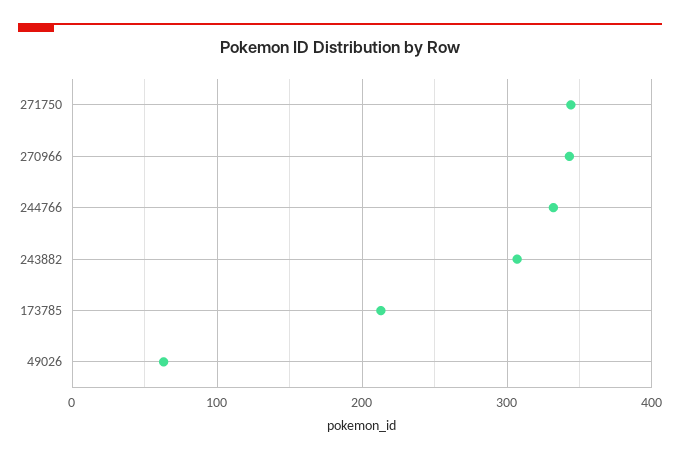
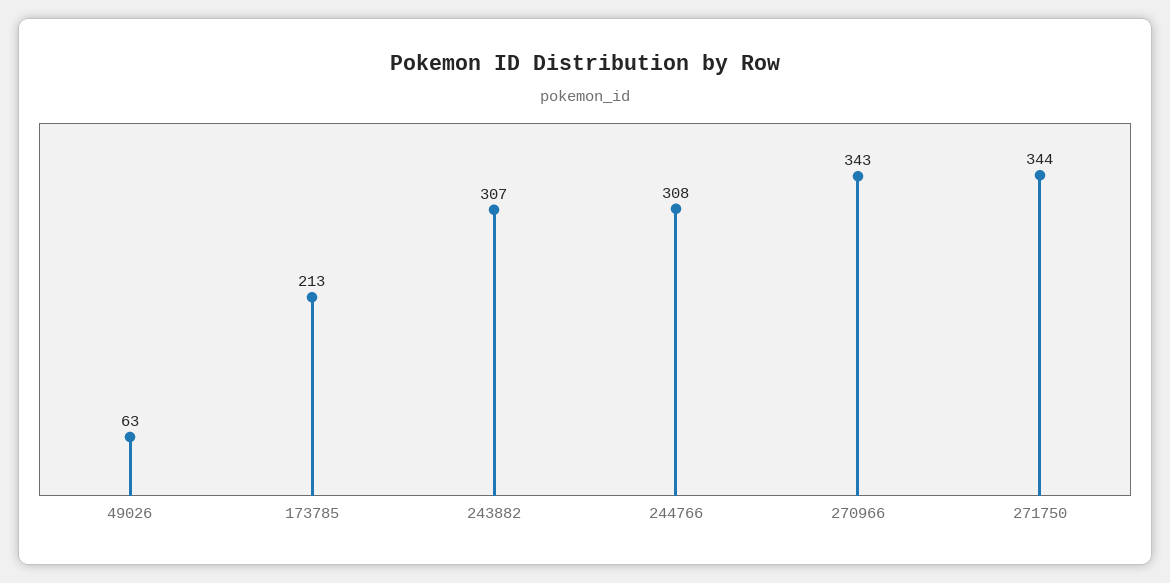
244766: 330 -> 308

